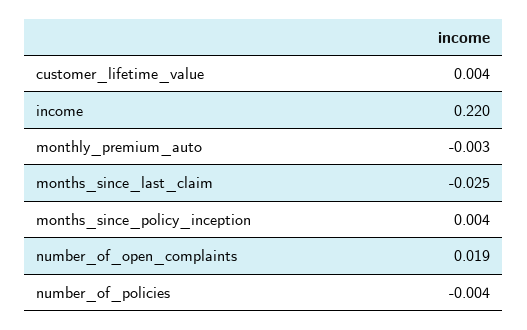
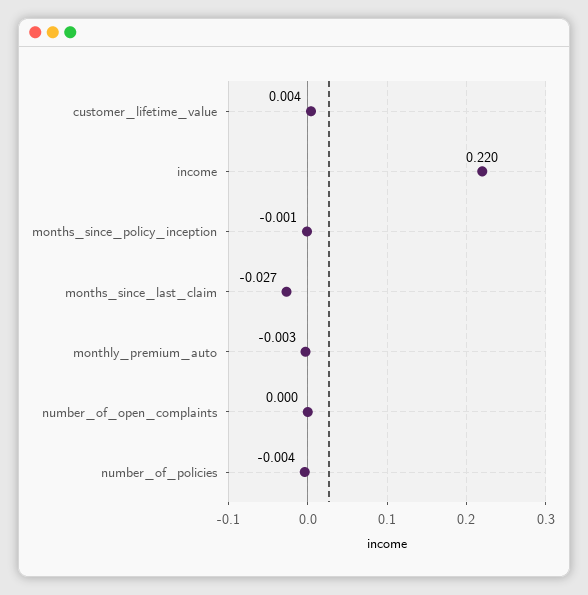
months_since_last_claim: -0.025 -> -0.027
months_since_policy_inception: 0.004 -> -0.001
number_of_open_complaints: 0.019 -> 0

